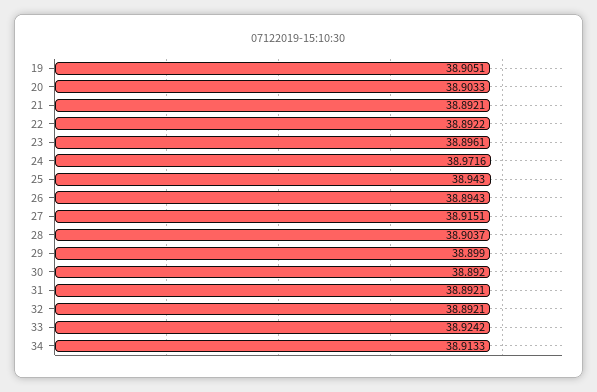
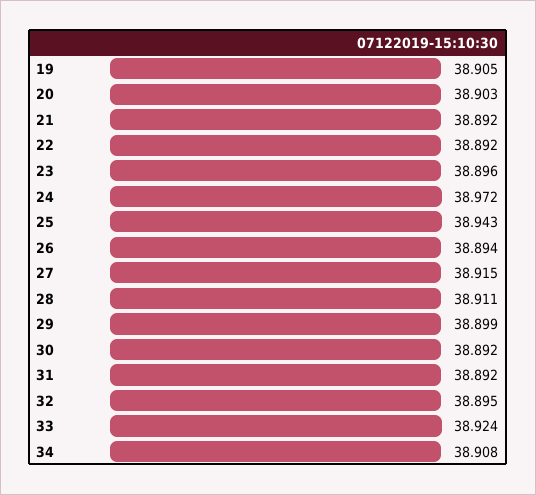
28: 38.9037 -> 38.911
32: 38.8921 -> 38.895
34: 38.9133 -> 38.908

